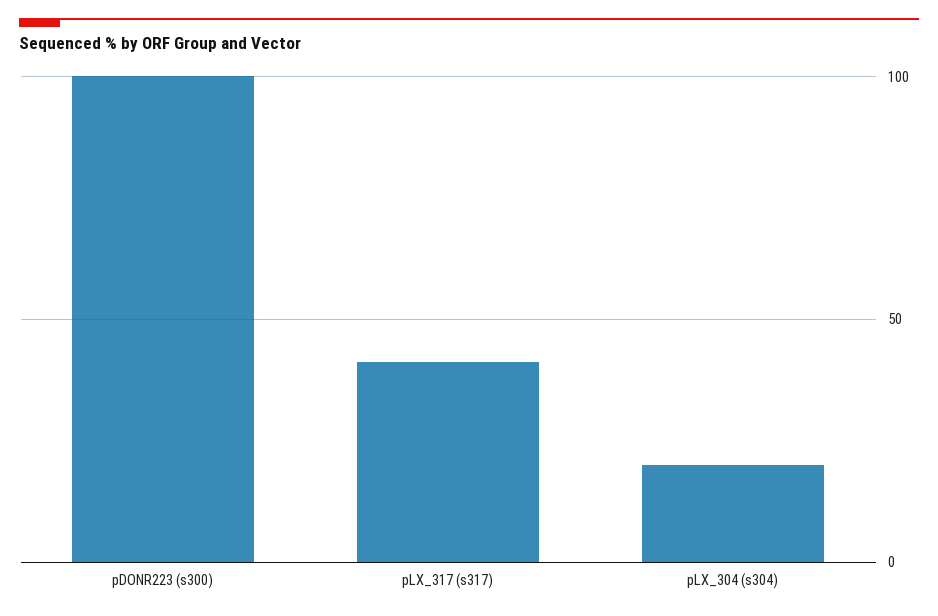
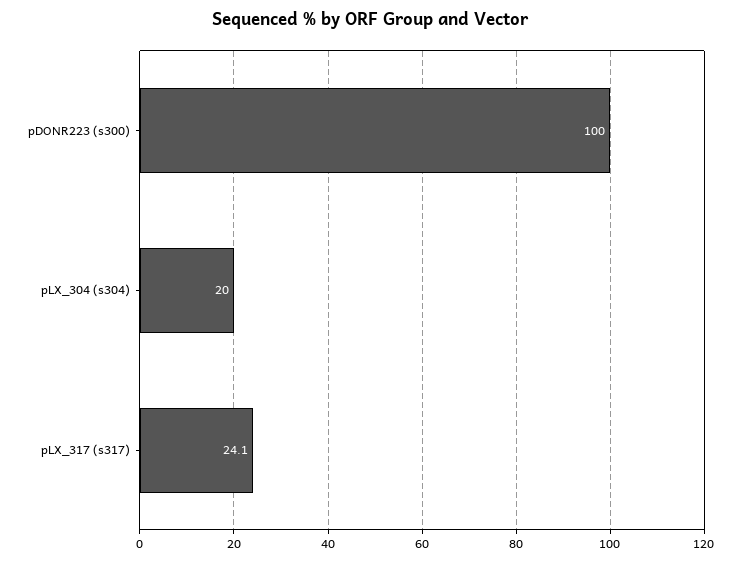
pLX_317 (s317): 40 -> 24.1

